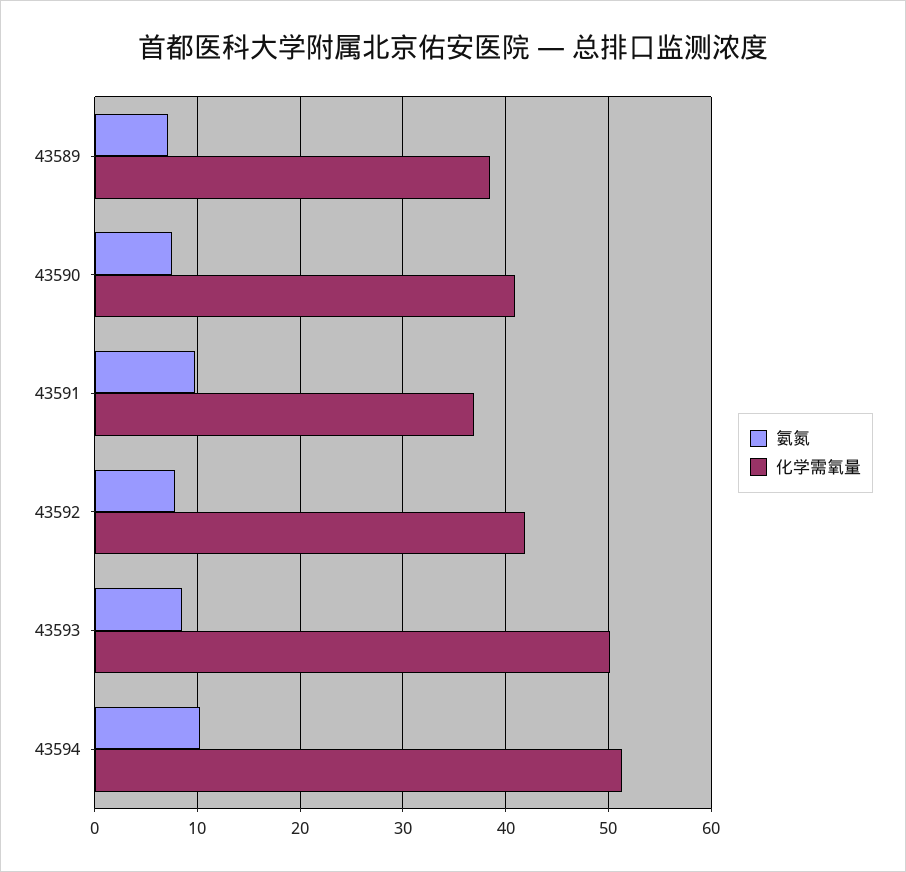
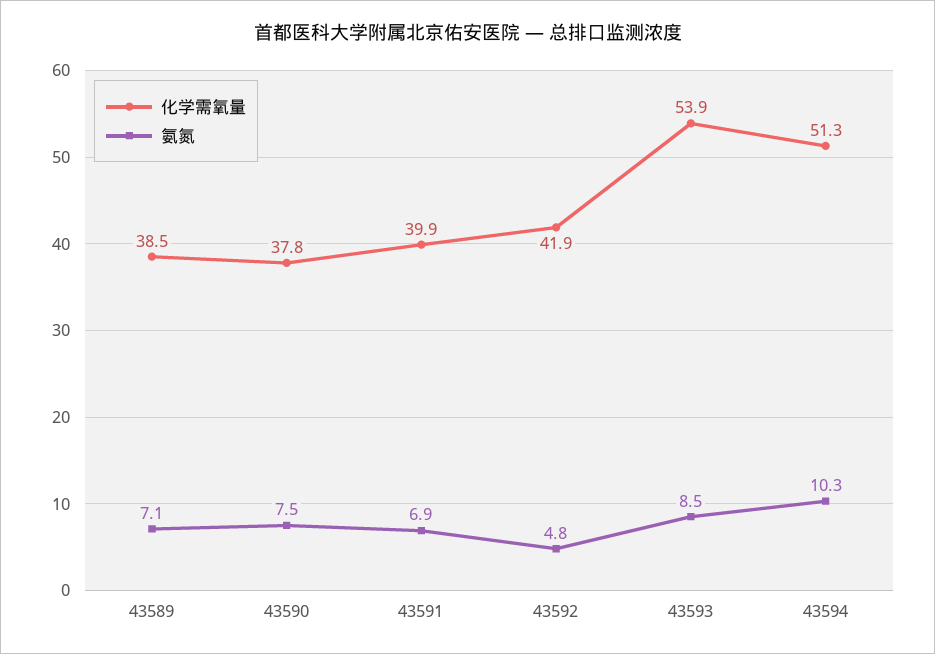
化学需氧量, 43590: 41 -> 37.8
氨氮, 43591: 10 -> 6.9
化学需氧量, 43591: 37 -> 39.9
氨氮, 43592: 8 -> 4.8
化学需氧量, 43593: 50 -> 53.9

